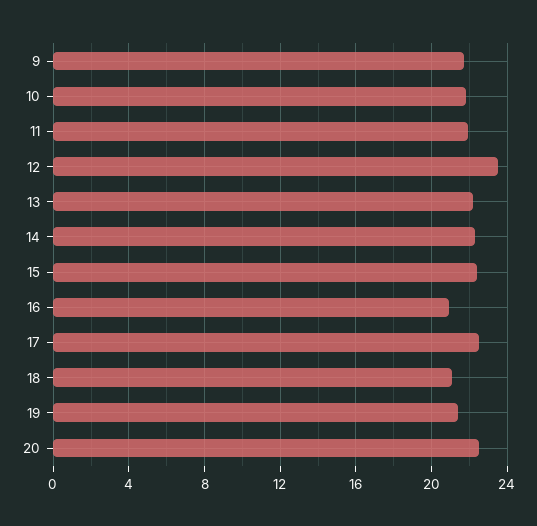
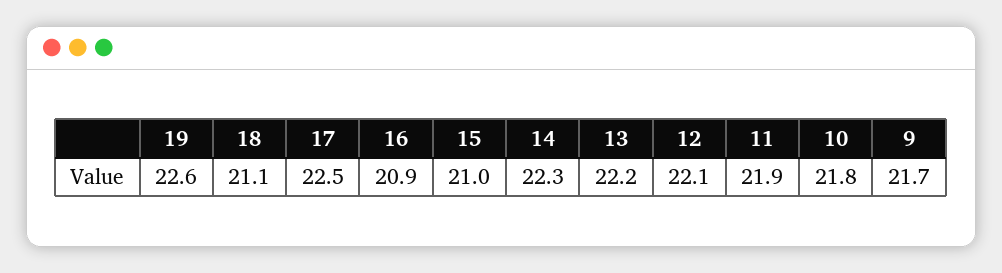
12: 23.5 -> 22.1
15: 22.5 -> 21
19: 21.5 -> 22.6
20: 22.5 -> none

